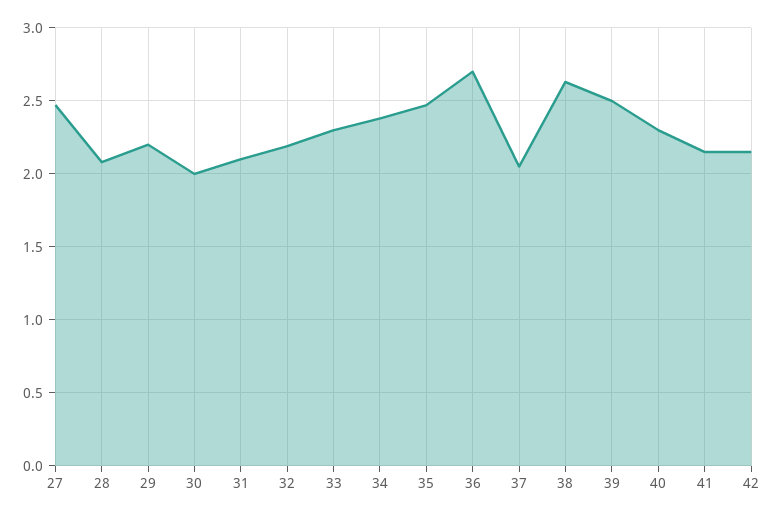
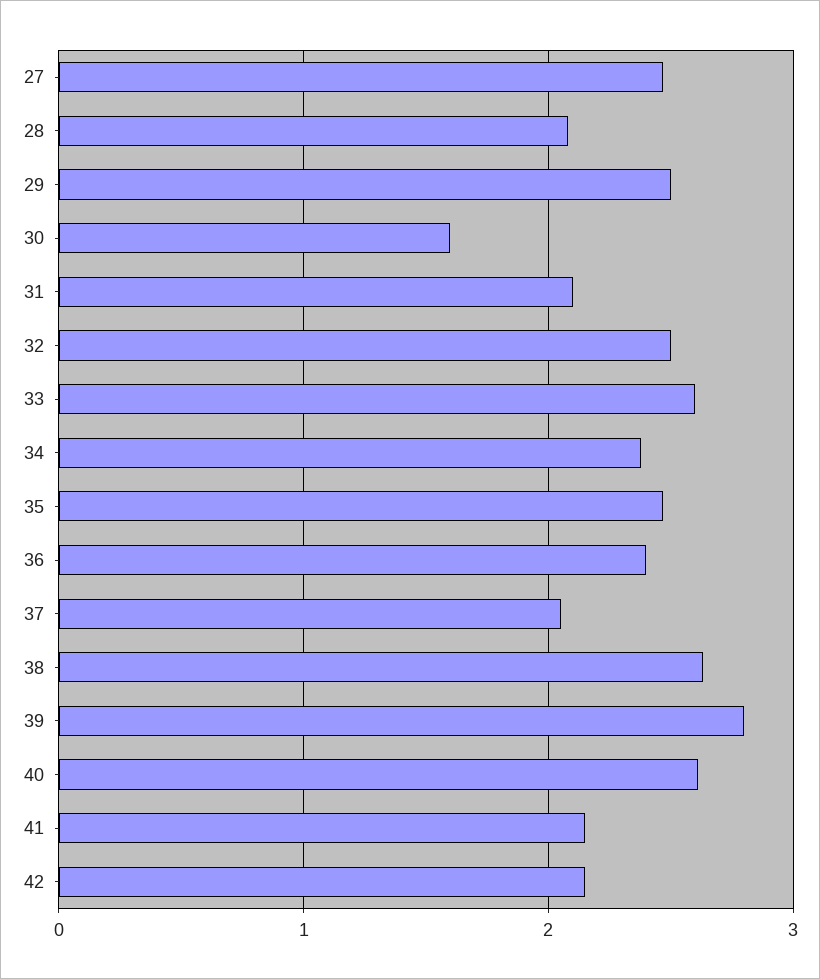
29: 2.2 -> 2.5
30: 2 -> 1.6
32: 2.2 -> 2.5
33: 2.3 -> 2.6
36: 2.7 -> 2.4
39: 2.5 -> 2.8
40: 2.3 -> 2.6

